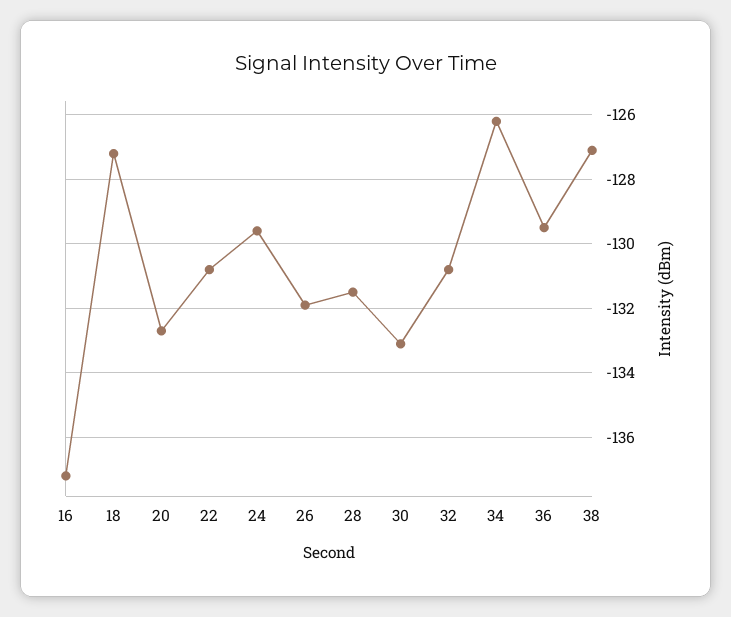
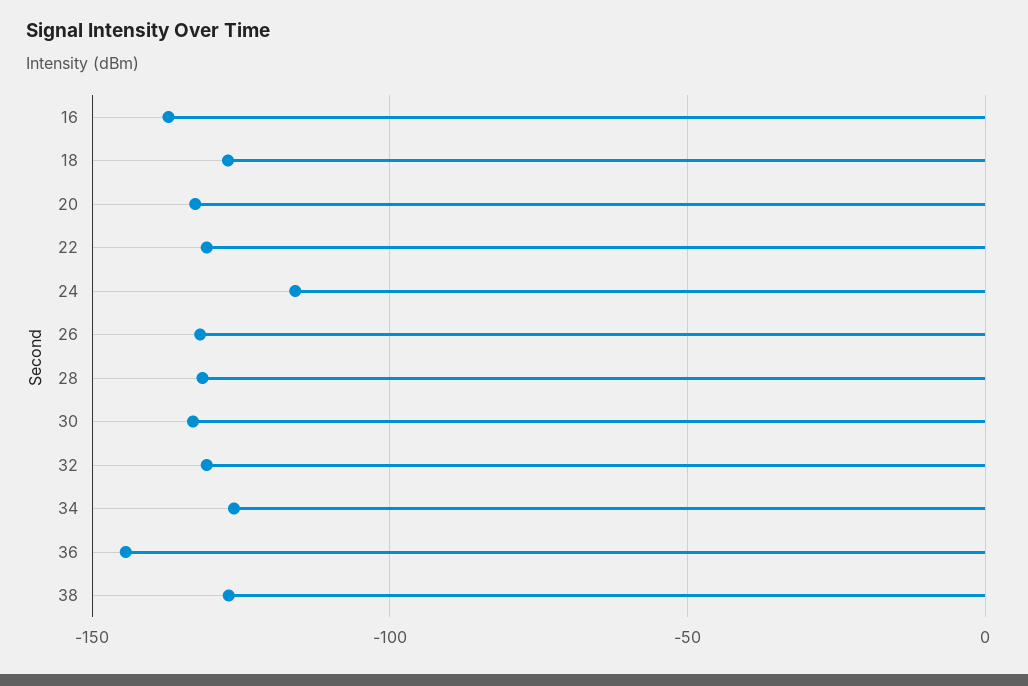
24: -129.5 -> -115
36: -129.5 -> -145

